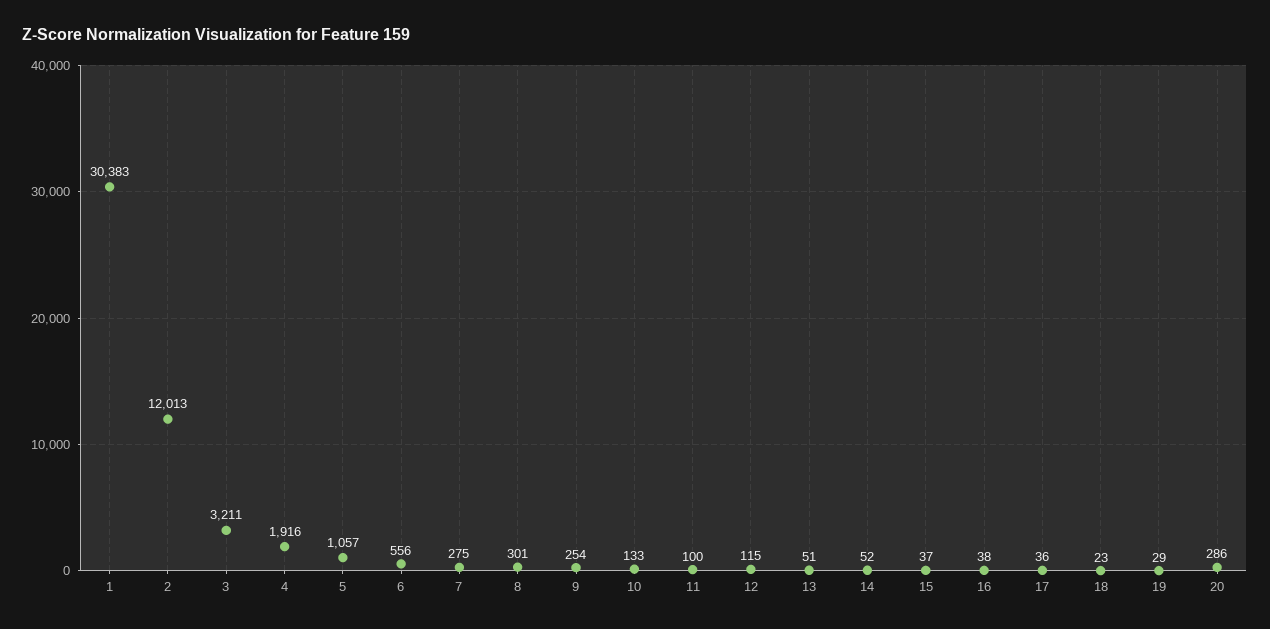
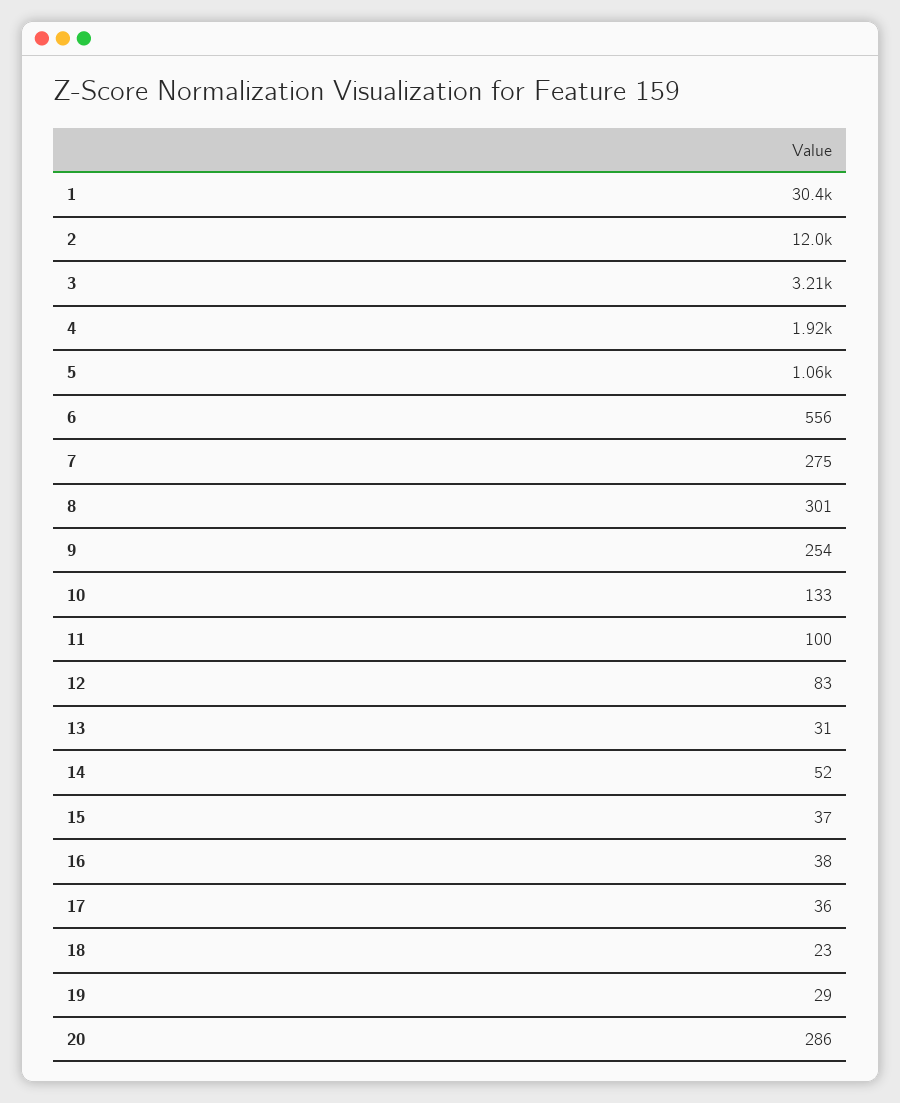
12: 115 -> 83
13: 51 -> 31

